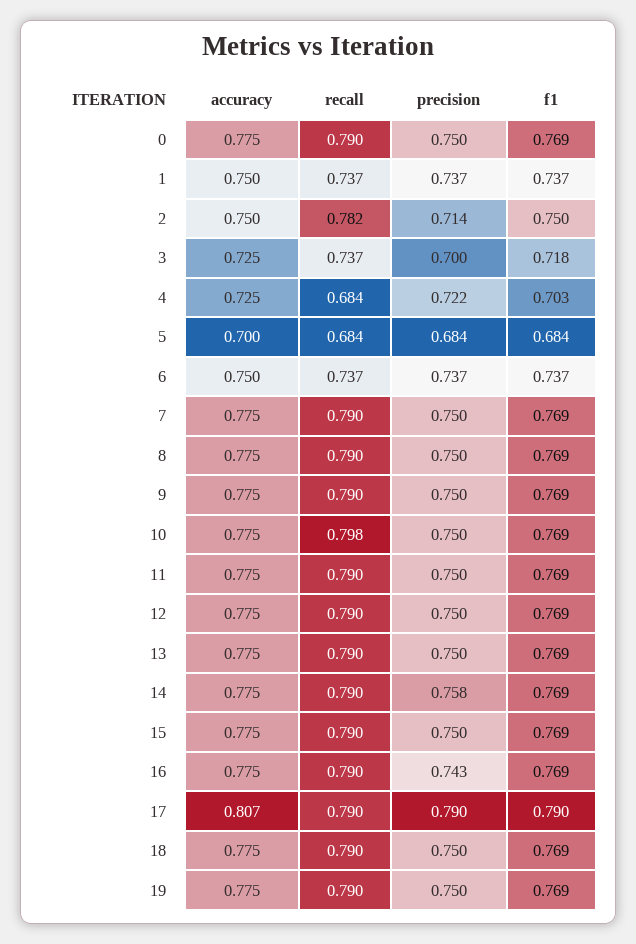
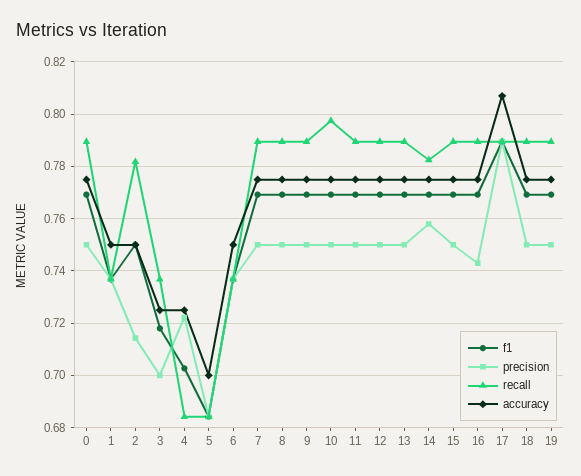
recall, 14: 0.79 -> 0.7825

